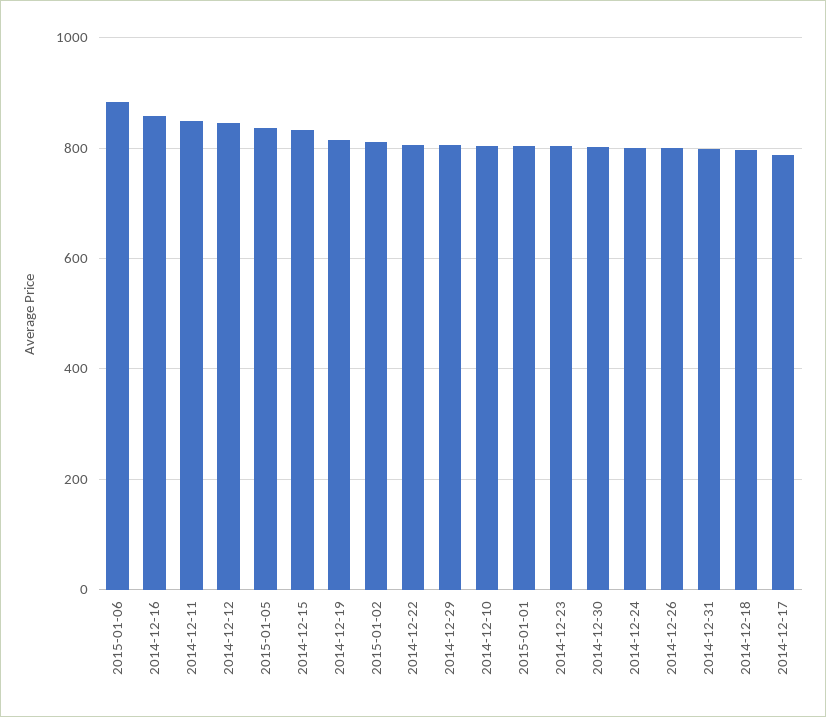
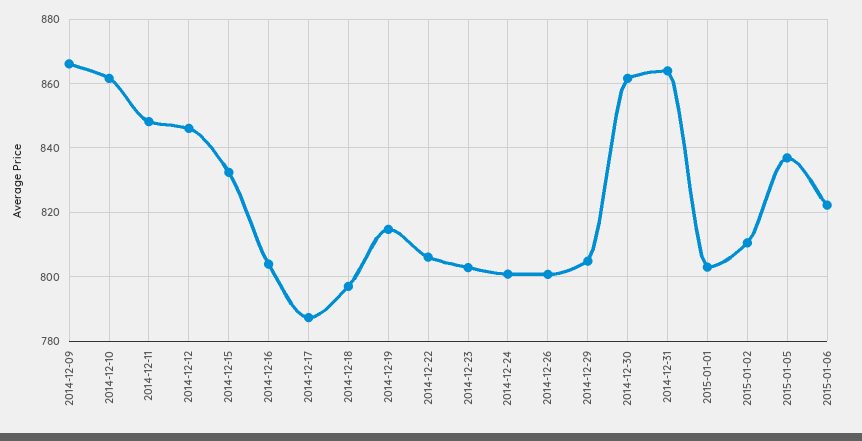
2015-01-06: 880 -> 822
2014-12-16: 860 -> 804
2014-12-10: 800 -> 862
2014-12-30: 800 -> 862
2014-12-31: 800 -> 864
2014-12-09: none -> 866

